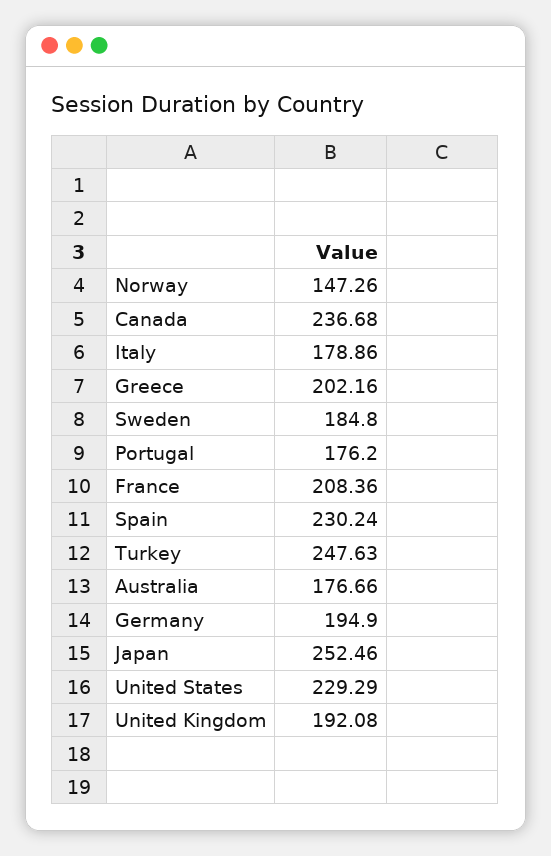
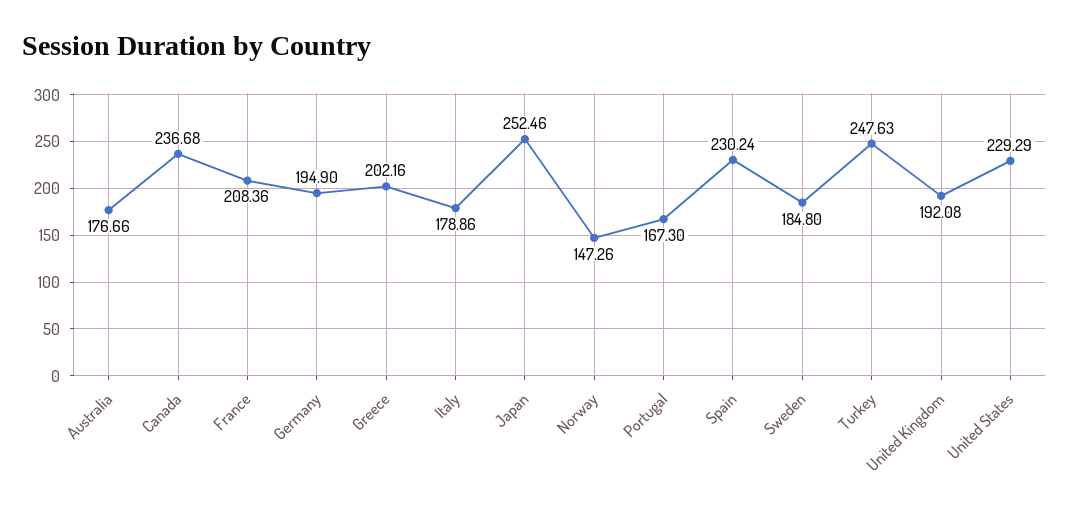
Portugal: 176.2 -> 167.3

